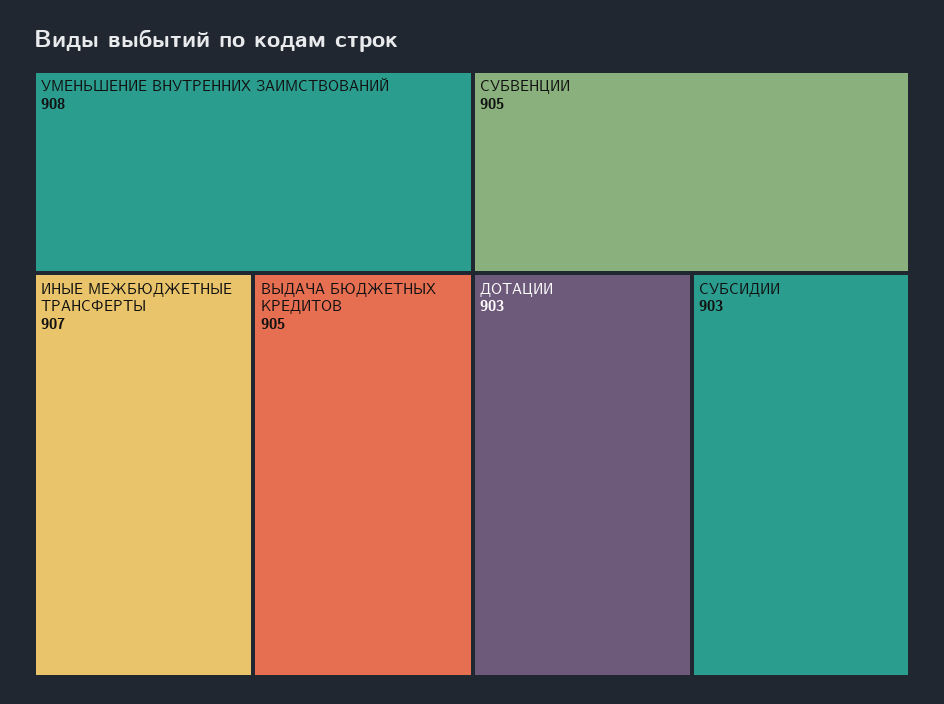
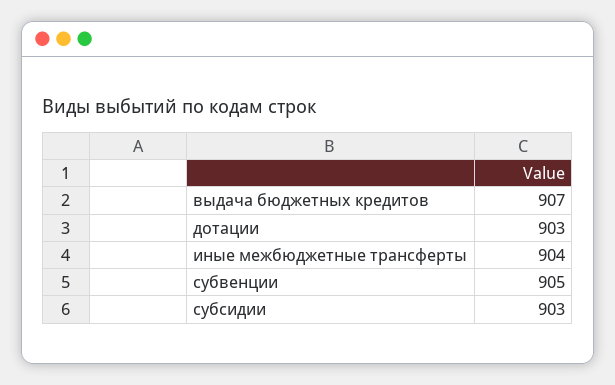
УМЕНЬШЕНИЕ ВНУТРЕННИХ ЗАИМСТВОВАНИЙ: 908 -> none
ИНЫЕ МЕЖБЮДЖЕТНЫЕ ТРАНСФЕРТЫ: 907 -> 904
ВЫДАЧА БЮДЖЕТНЫХ КРЕДИТОВ: 905 -> 907

